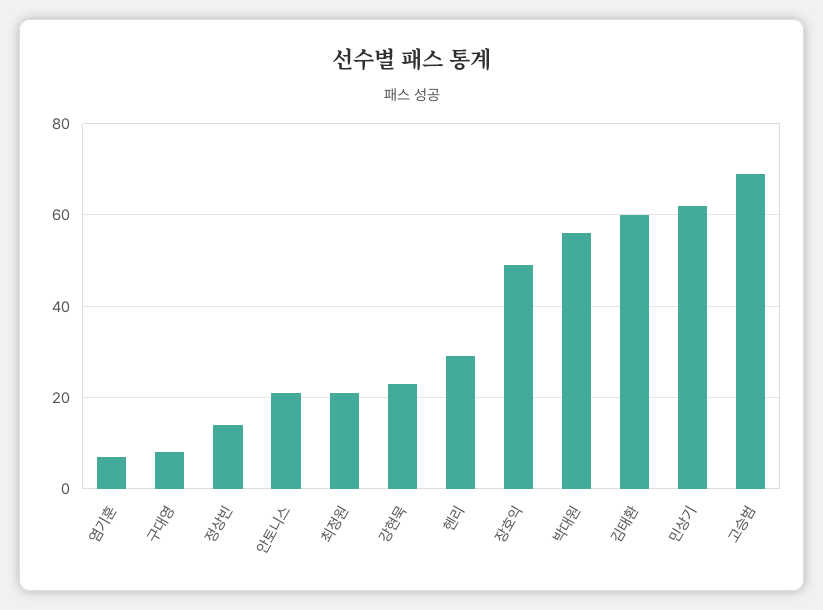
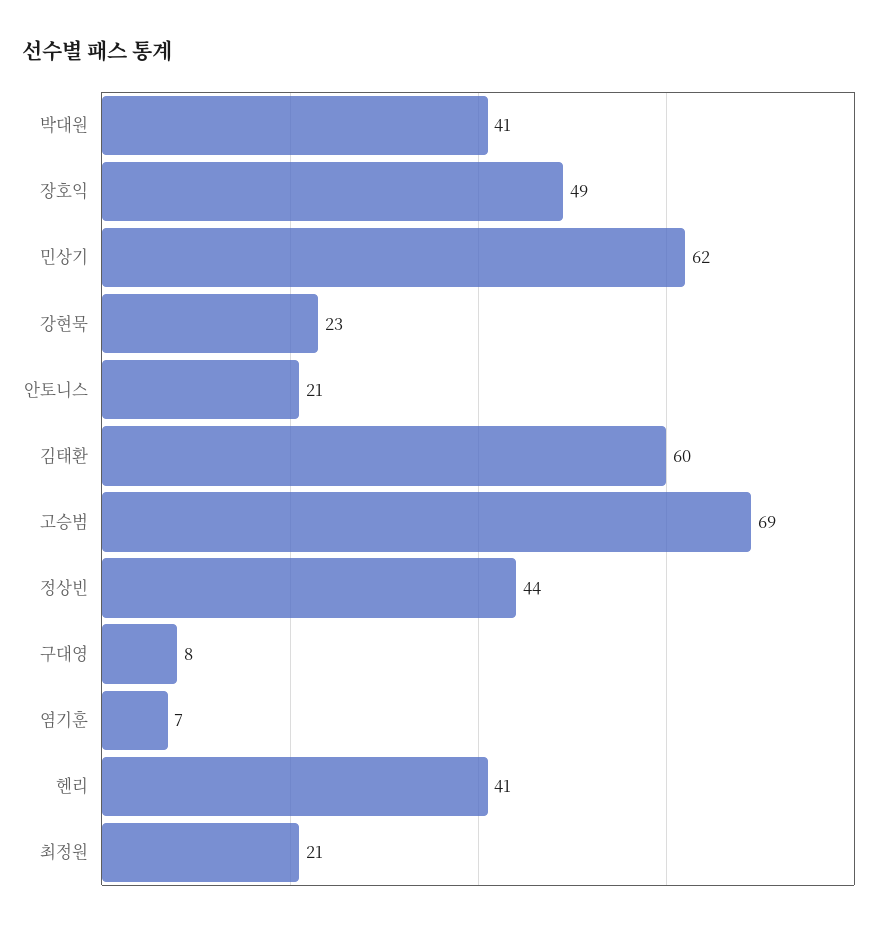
정상빈: 15 -> 44
헨리: 30 -> 41
박대원: 55 -> 41

